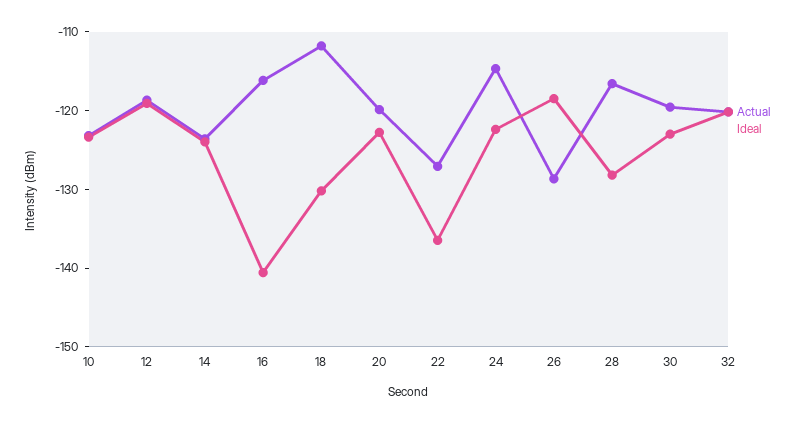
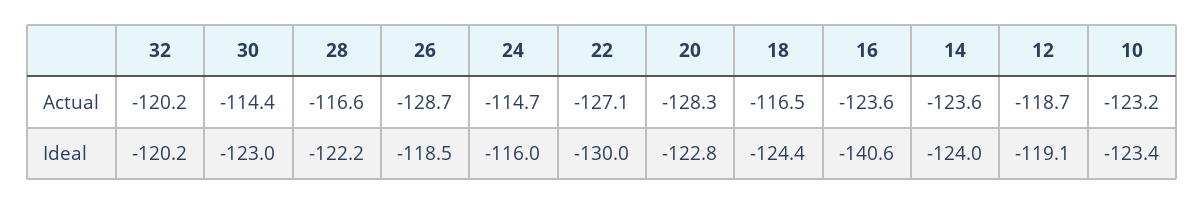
Actual, 16: -116 -> -123.6
Actual, 18: -112 -> -116.5
Ideal, 18: -130 -> -124.4
Actual, 20: -120 -> -128.3
Ideal, 22: -136 -> -130
Ideal, 24: -122 -> -116
Ideal, 28: -128 -> -122.2
Actual, 30: -120 -> -114.4

